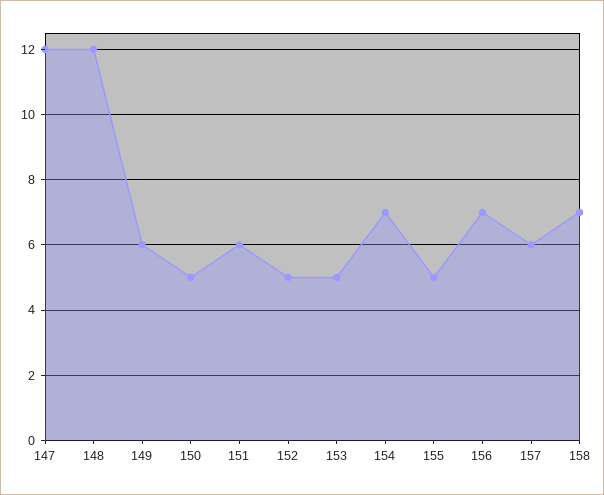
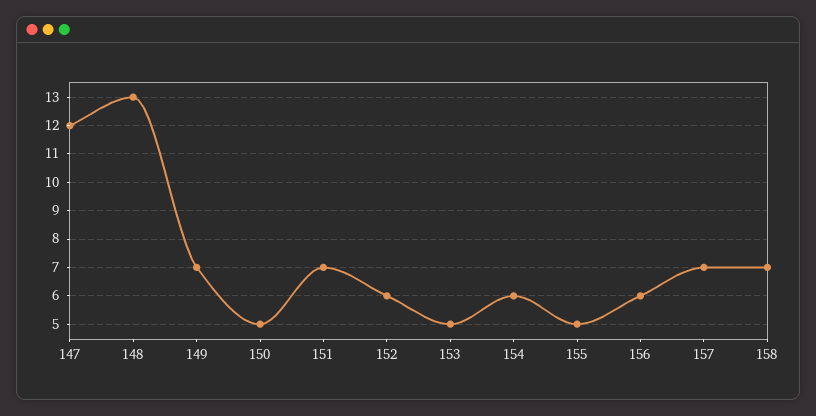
148: 12 -> 13
149: 6 -> 7
151: 6 -> 7
152: 5 -> 6
154: 7 -> 6
156: 7 -> 6
157: 6 -> 7

